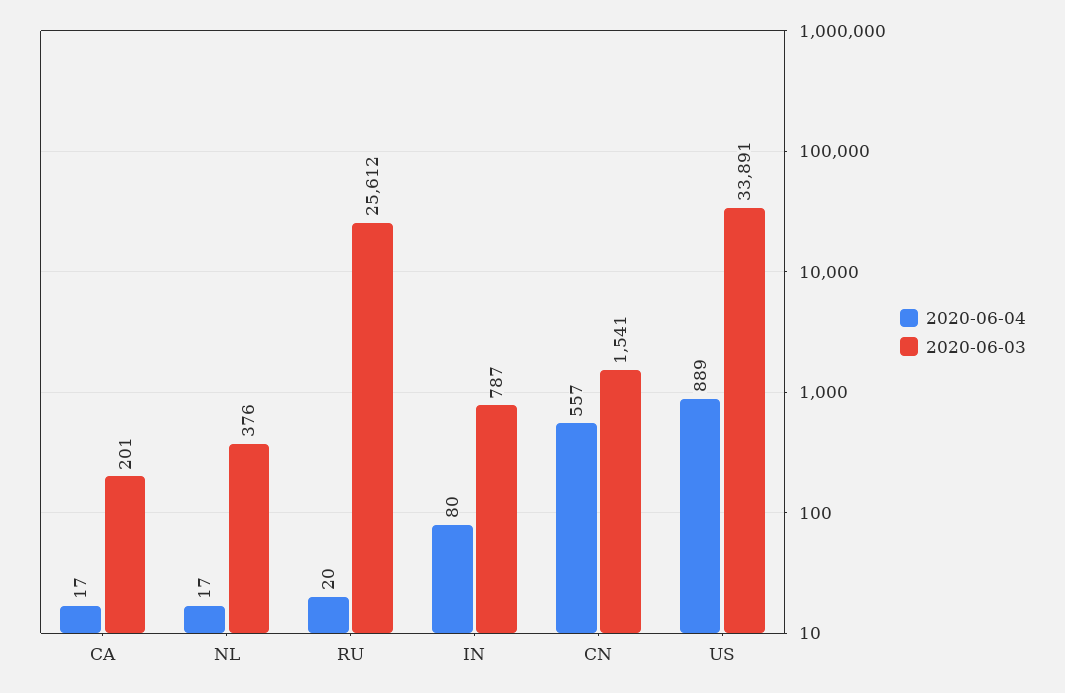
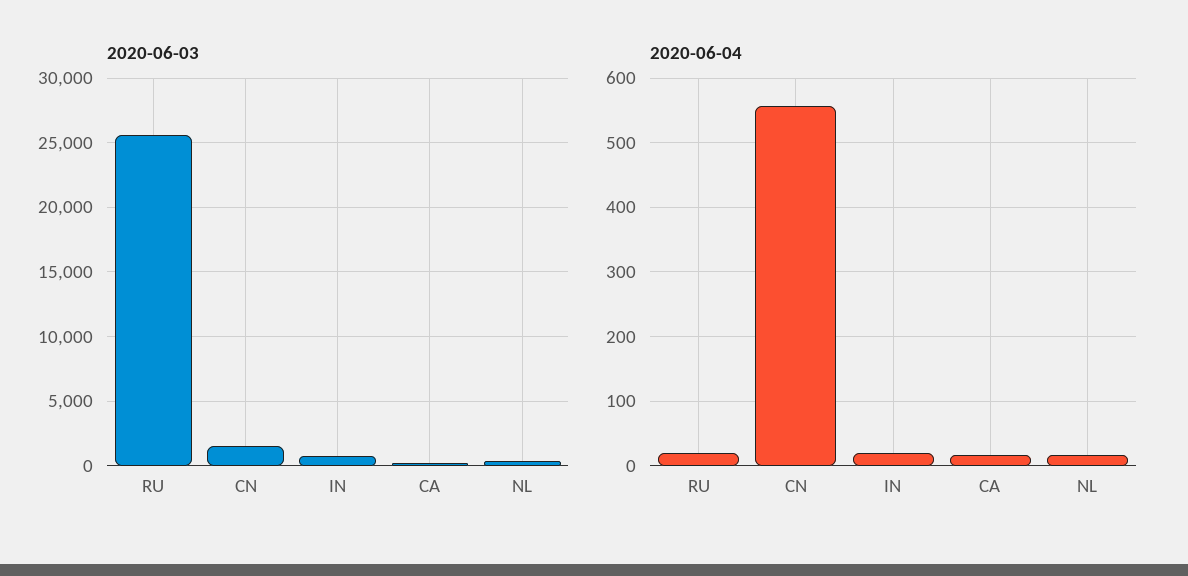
2020-06-04, IN: 80 -> 20
2020-06-04, US: 889 -> none
2020-06-03, US: 33891 -> none

